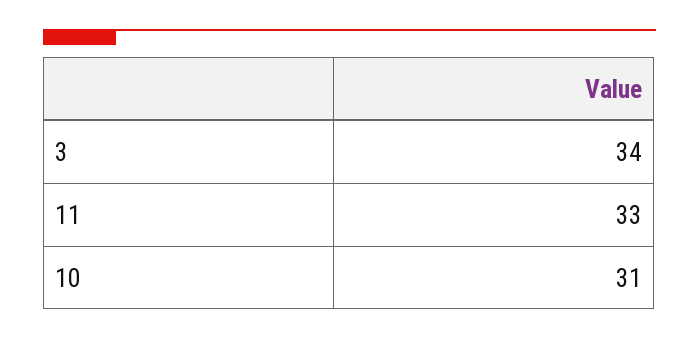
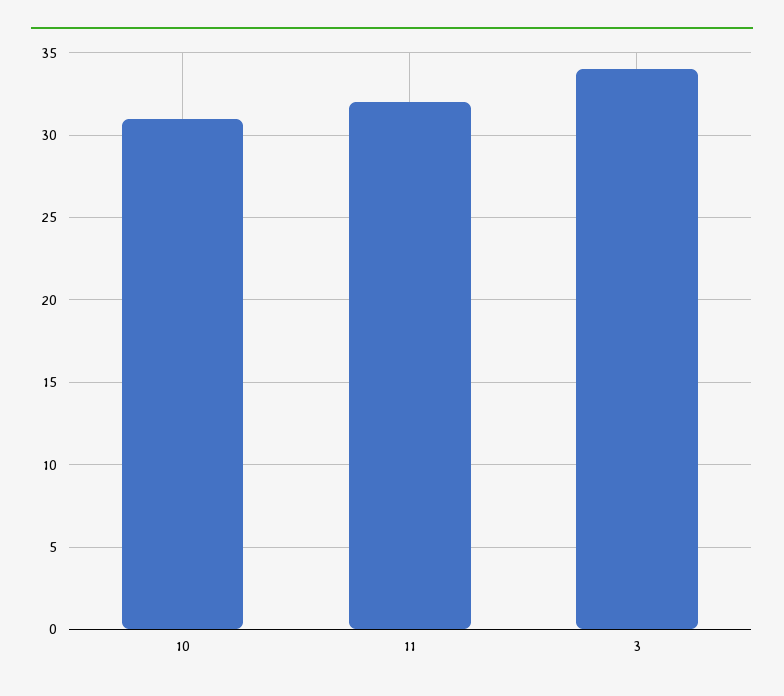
11: 33 -> 32

